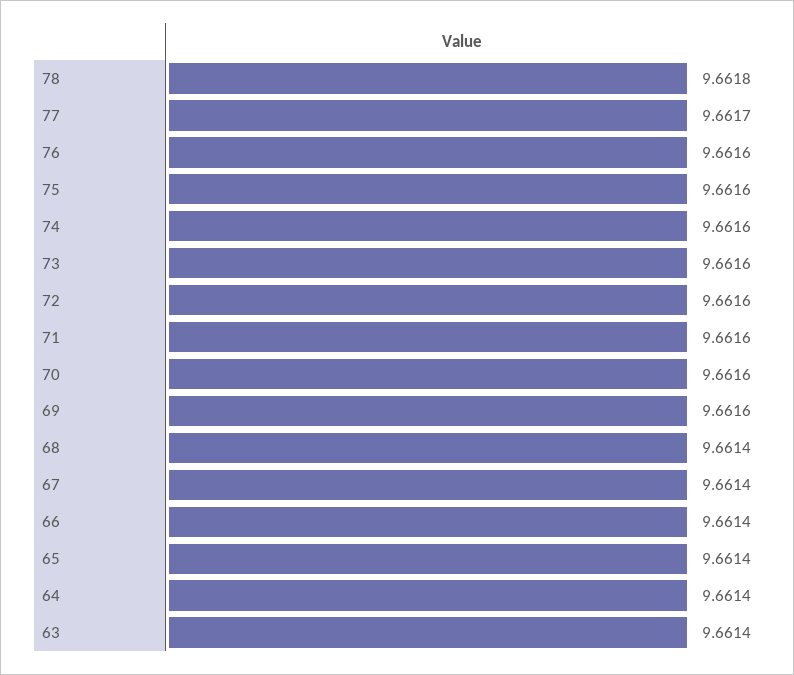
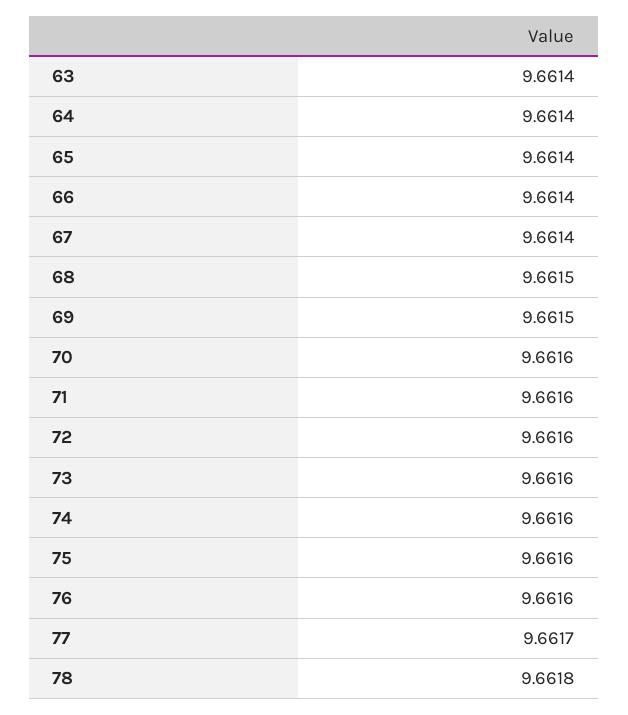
69: 9.6616 -> 9.6615
68: 9.6614 -> 9.6615

